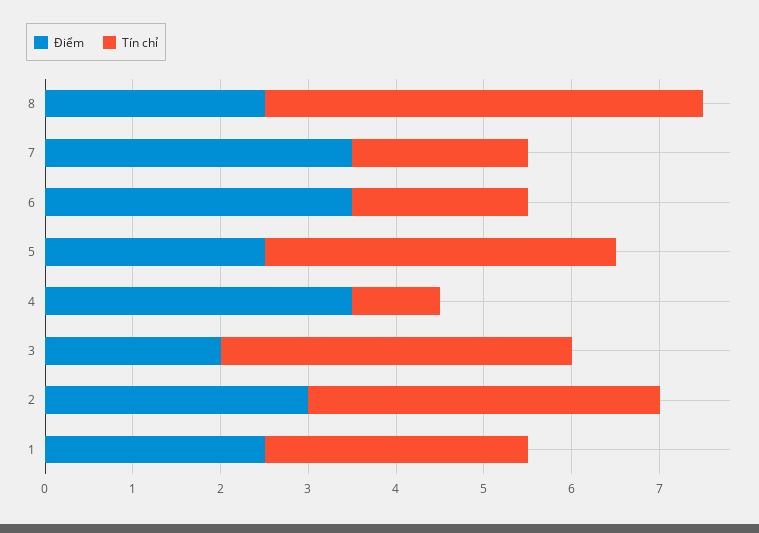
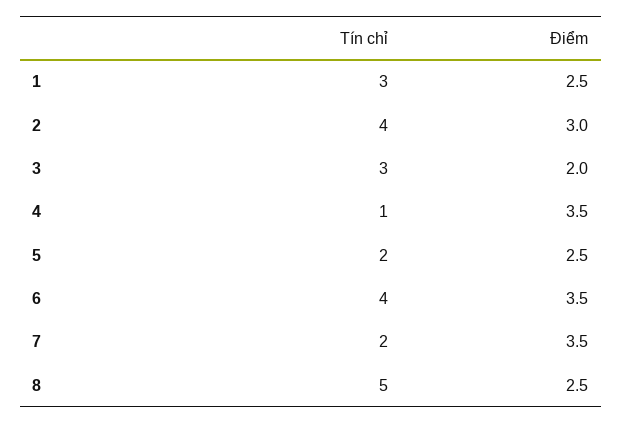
Tín chỉ, 6: 2 -> 4
Tín chỉ, 5: 4 -> 2
Tín chỉ, 3: 4 -> 3

